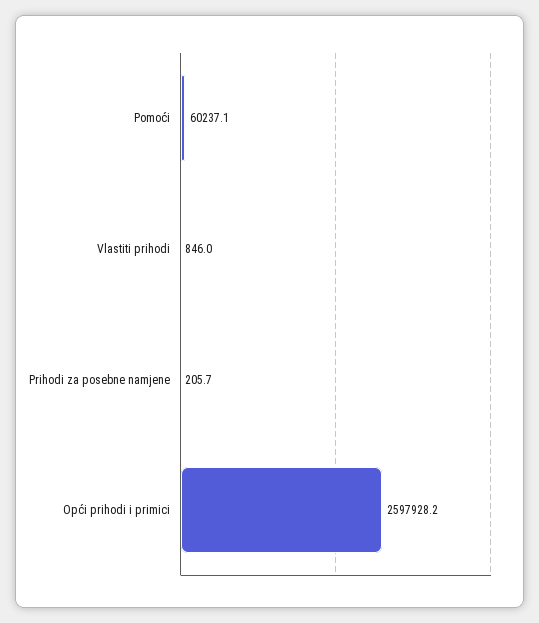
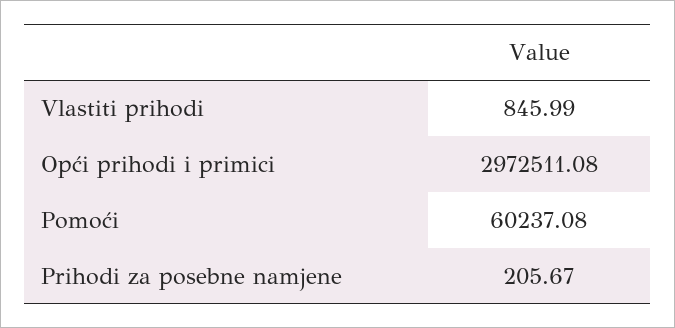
Opći prihodi i primici: 2597928.2 -> 2972511.08

